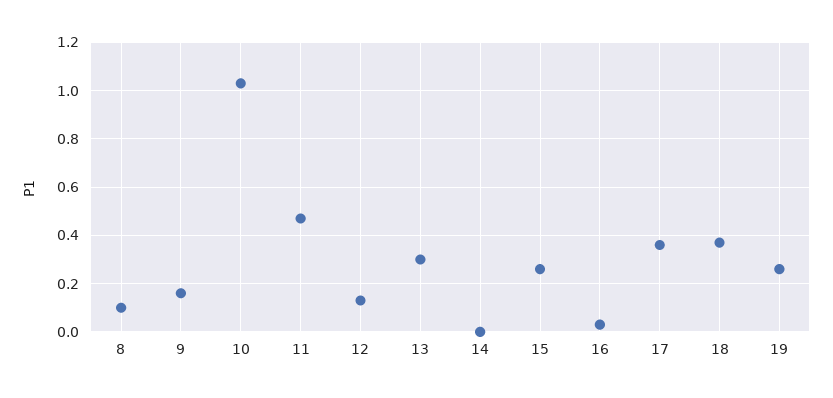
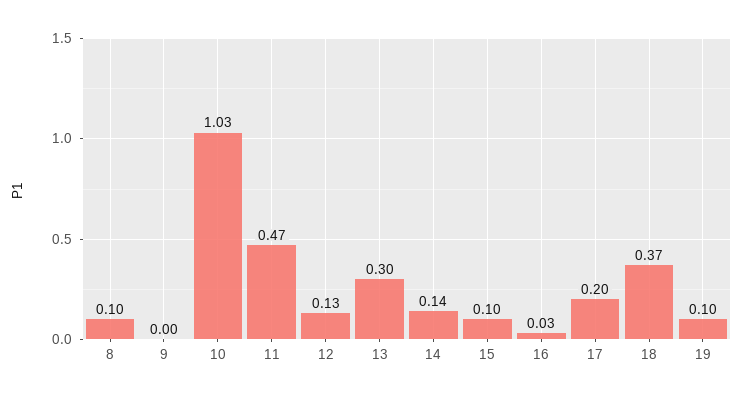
9: 0.15 -> 0
14: 0 -> 0.14
15: 0.25 -> 0.1
17: 0.35 -> 0.2
19: 0.25 -> 0.1

